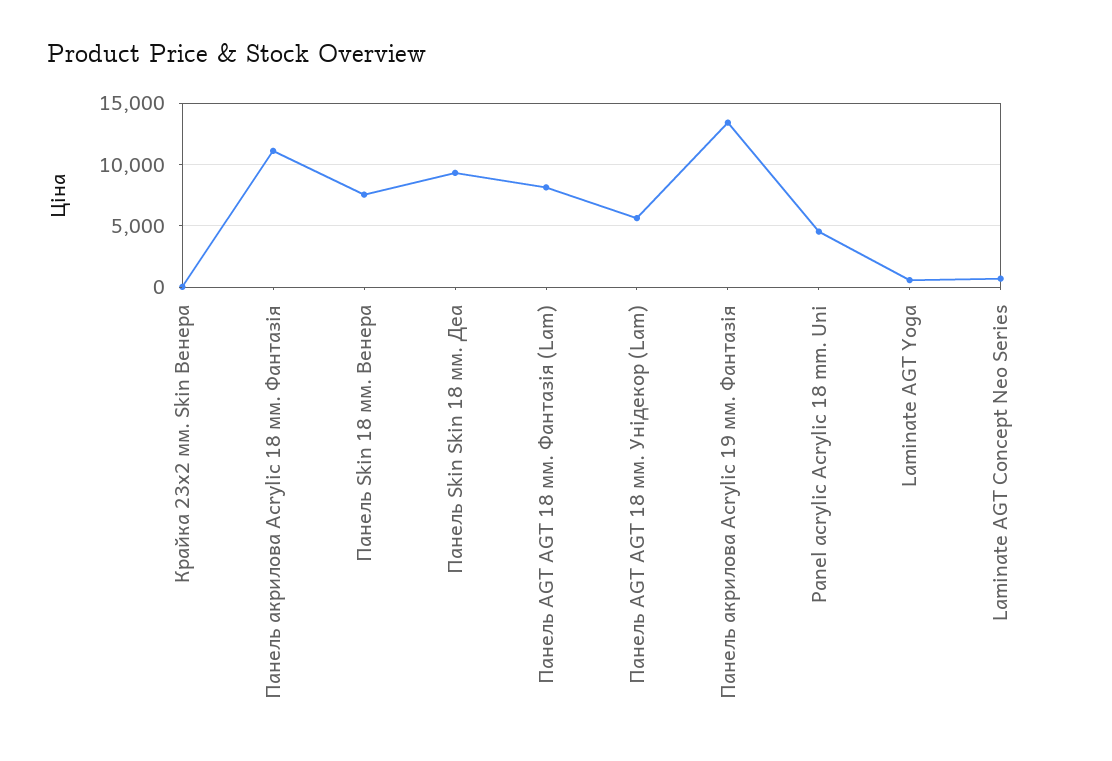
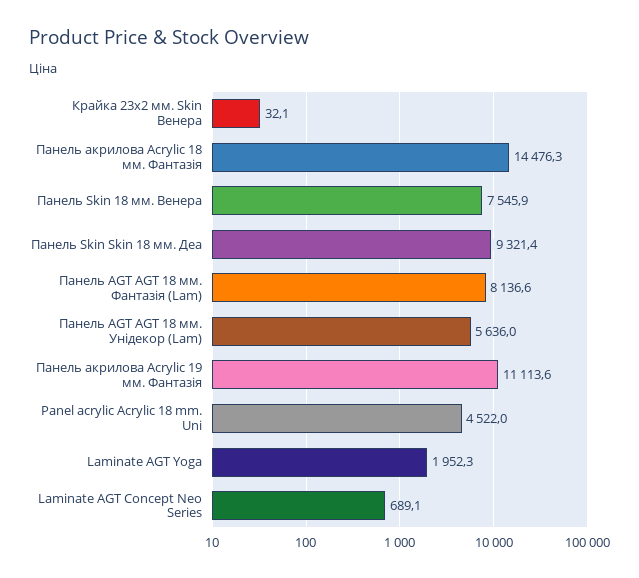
Панель акрилова Acrylic 18 мм. Фантазія: 11000 -> 14476.3
Панель акрилова Acrylic 19 мм. Фантазія: 13500 -> 11113.6
Laminate AGT Yoga: 500 -> 1952.3

